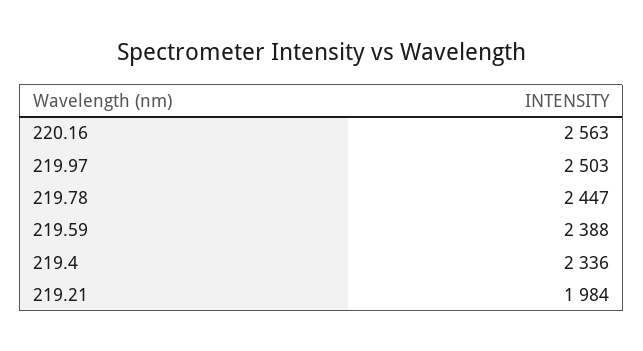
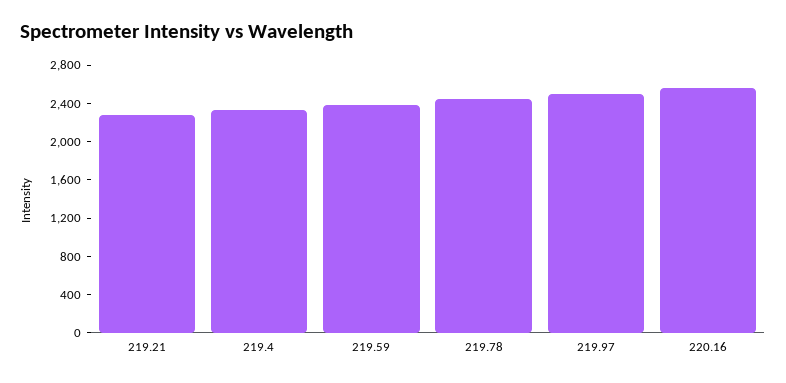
219.21: 1984 -> 2300

